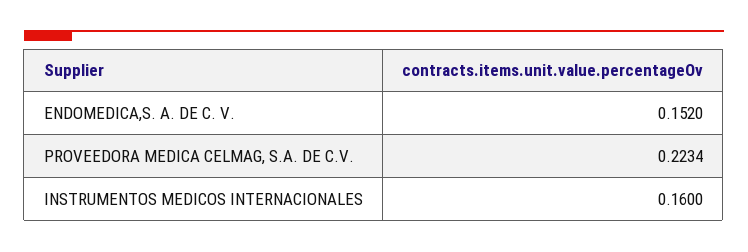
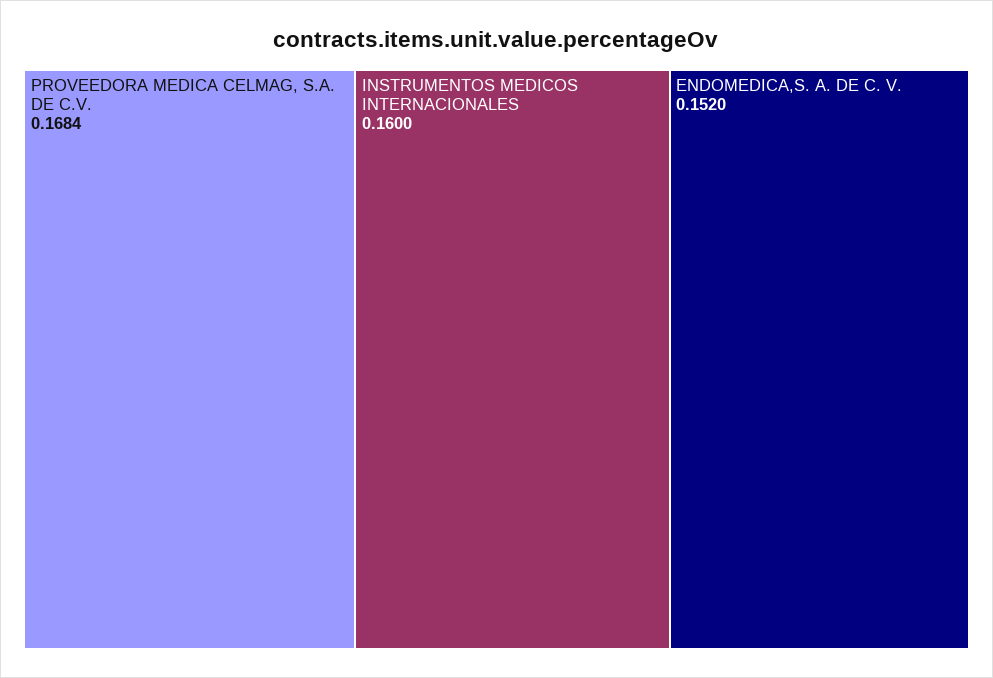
PROVEEDORA MEDICA CELMAG, S.A. DE C.V.: 0.2234 -> 0.1684

